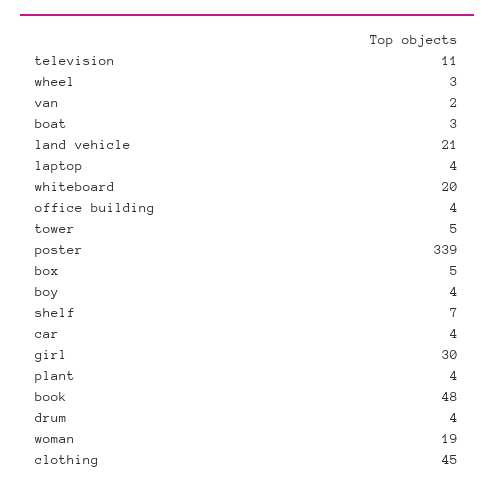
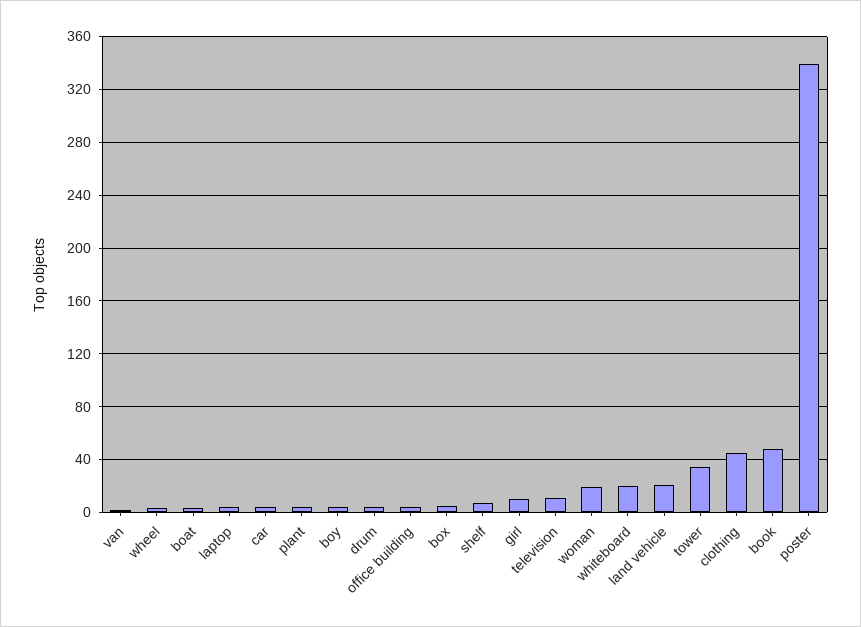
tower: 5 -> 35
girl: 30 -> 10

